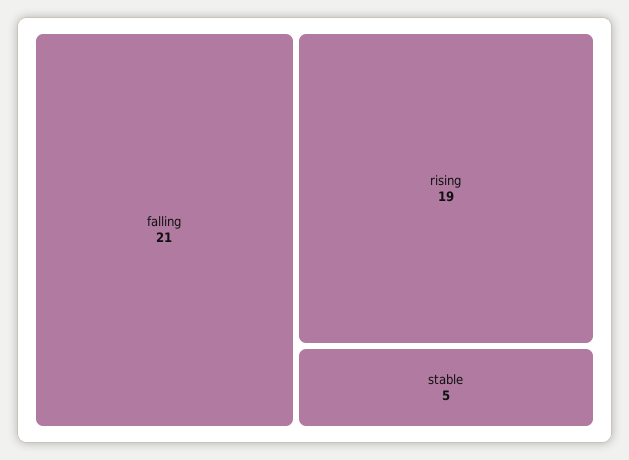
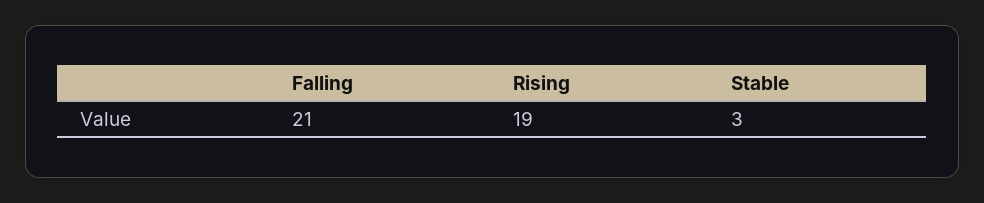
stable: 5 -> 3

